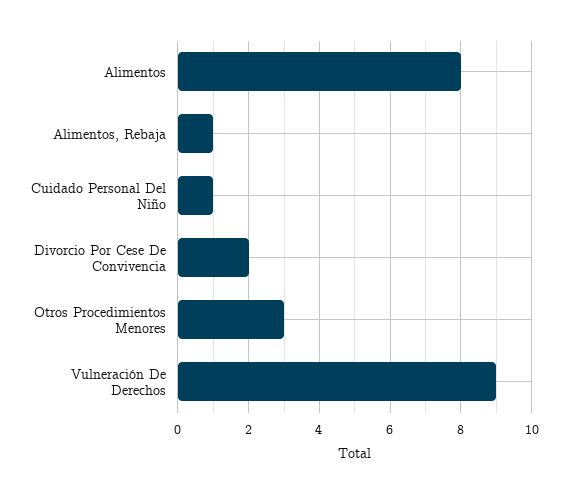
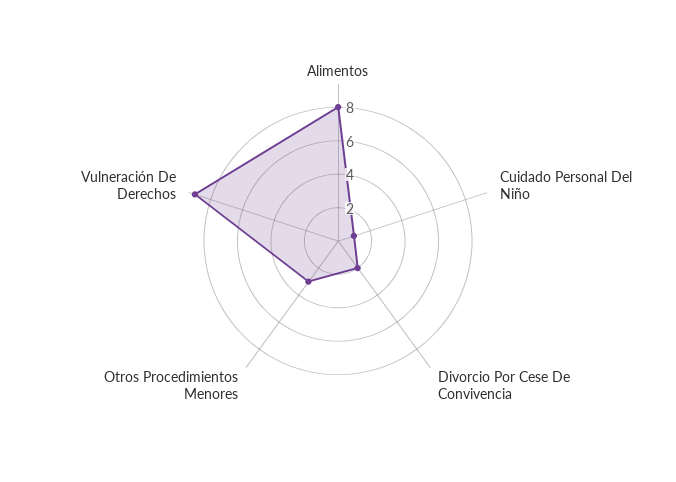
Alimentos, Rebaja: 1 -> none

